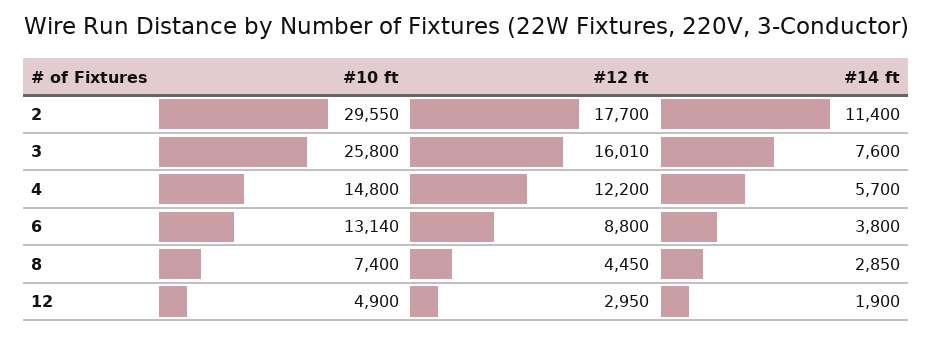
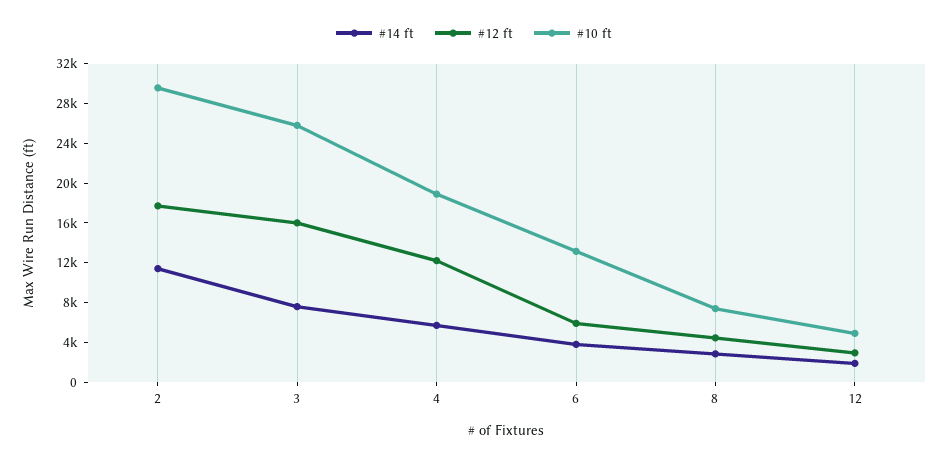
#10 ft, 4: 14800 -> 19000
#12 ft, 6: 8800 -> 6000

